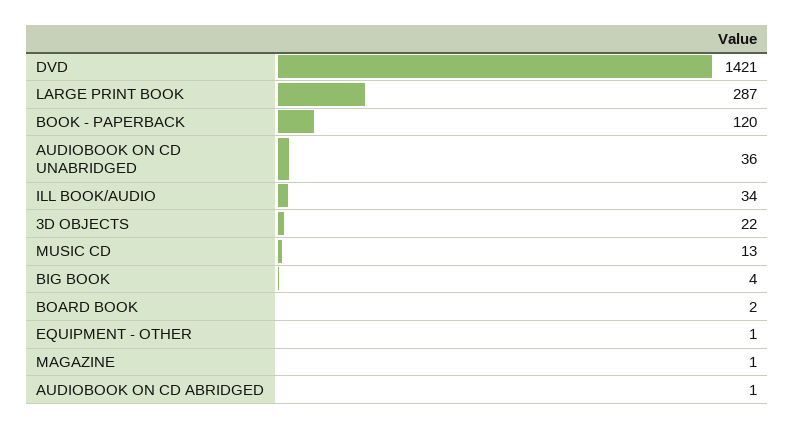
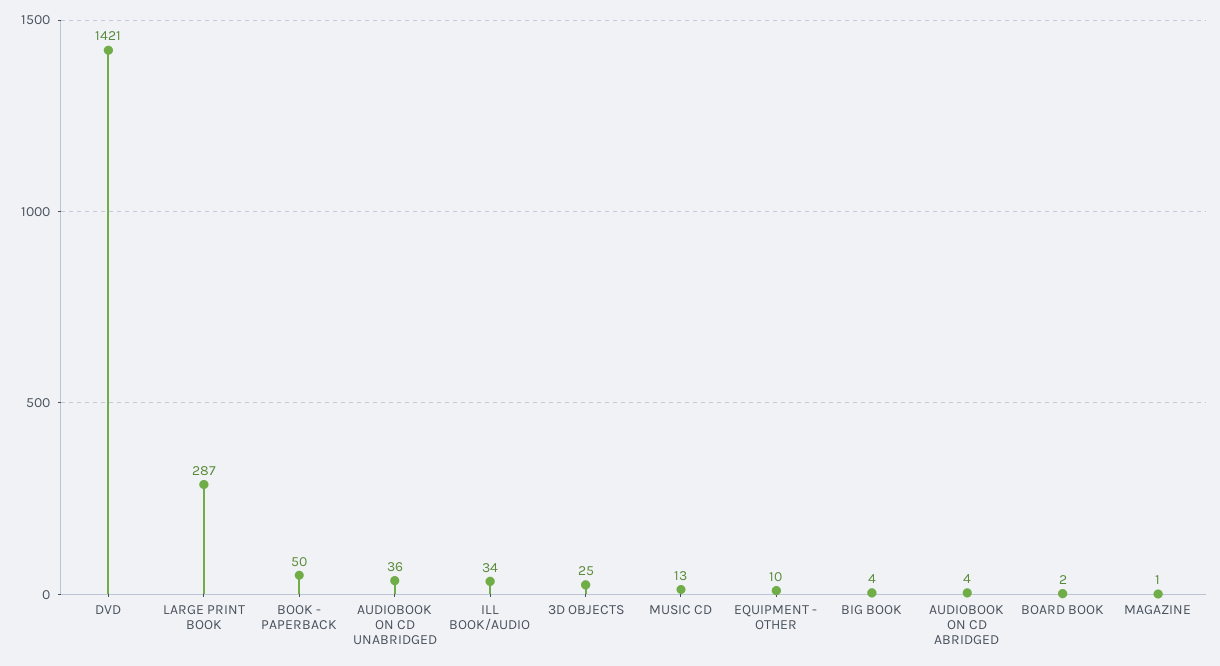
BOOK - PAPERBACK: 120 -> 50
3D OBJECTS: 22 -> 25
EQUIPMENT - OTHER: 1 -> 10
AUDIOBOOK ON CD ABRIDGED: 1 -> 4

